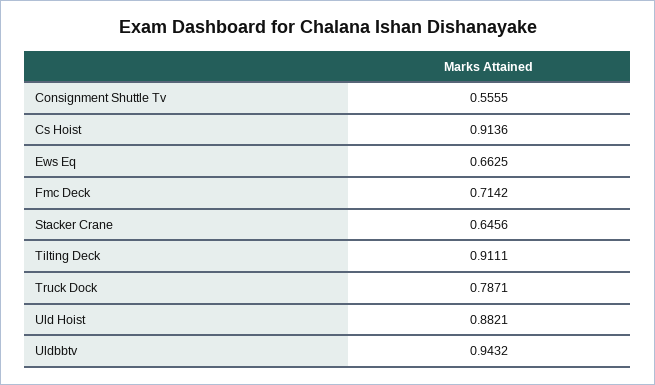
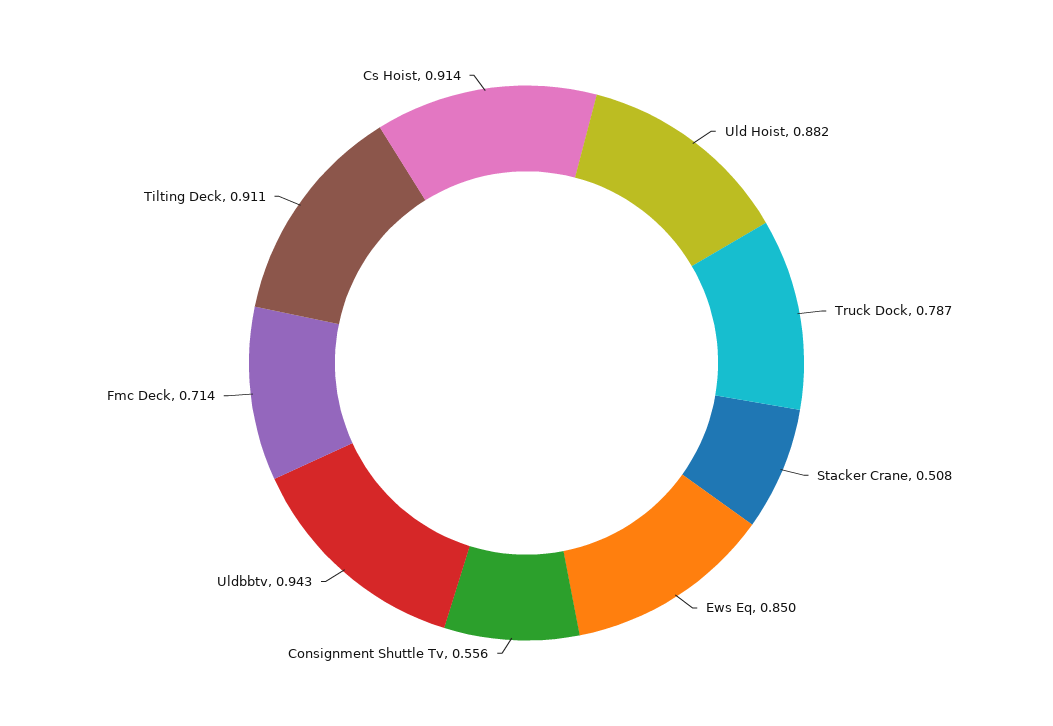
Ews Eq: 0.6625 -> 0.85
Stacker Crane: 0.6456 -> 0.508

